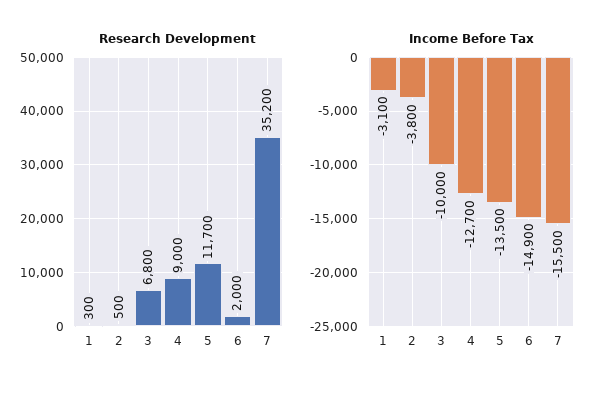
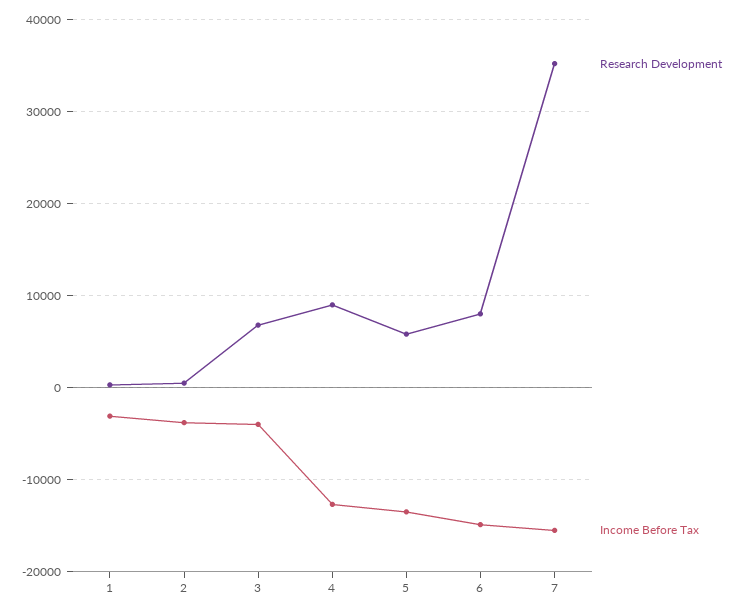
Research Development, 5: 11700 -> 6000
Research Development, 6: 2000 -> 8000
Income Before Tax, 3: -10000 -> -4000

